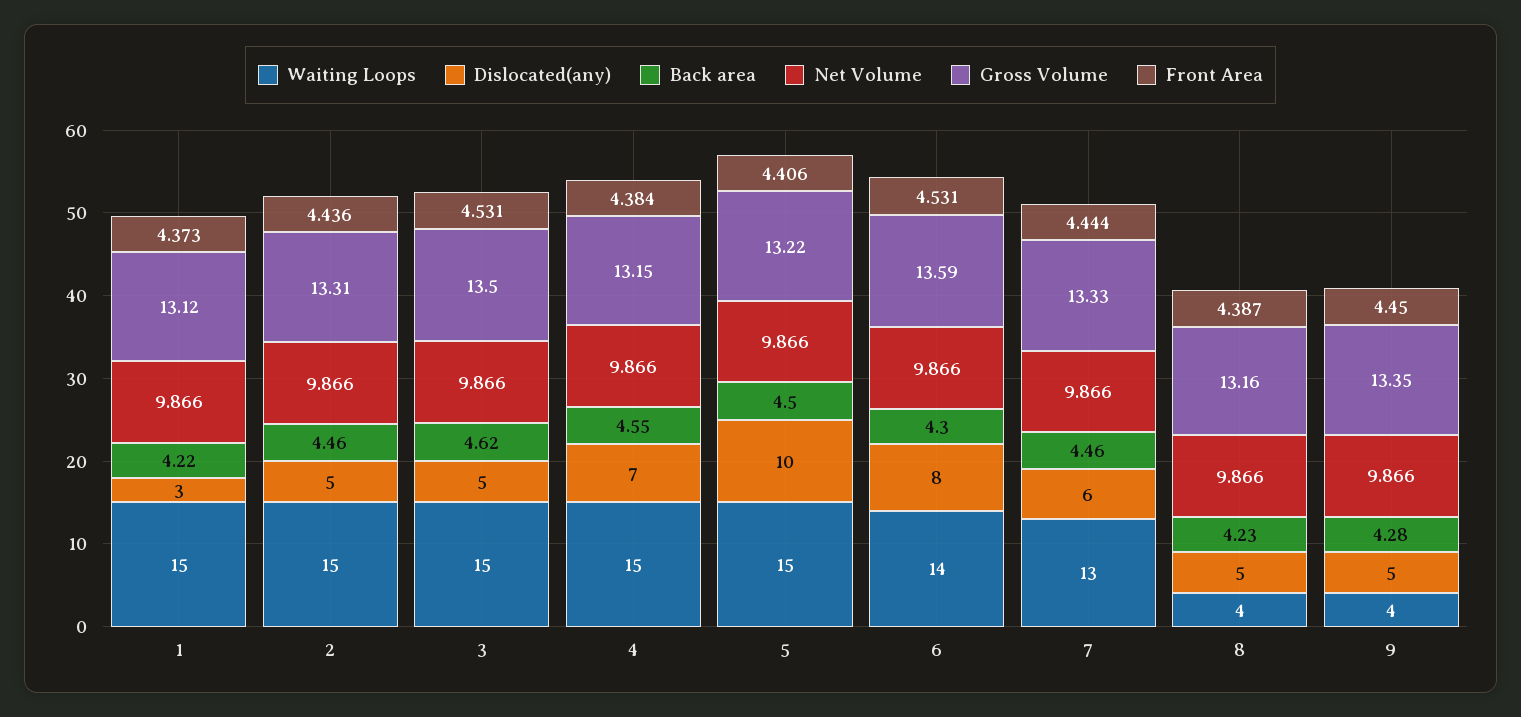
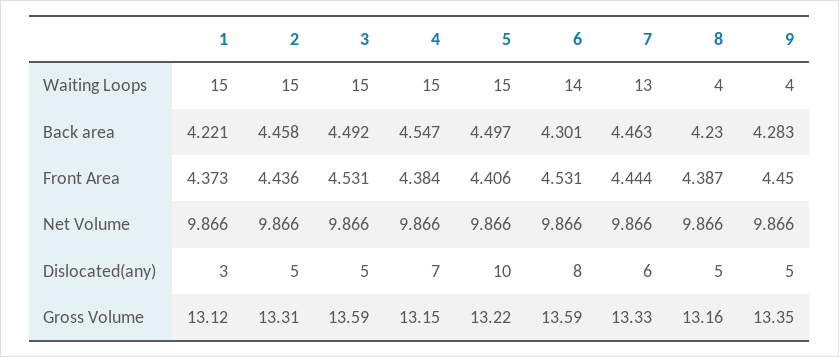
Back area, 3: 4.62 -> 4.492
Gross Volume, 3: 13.5 -> 13.59

